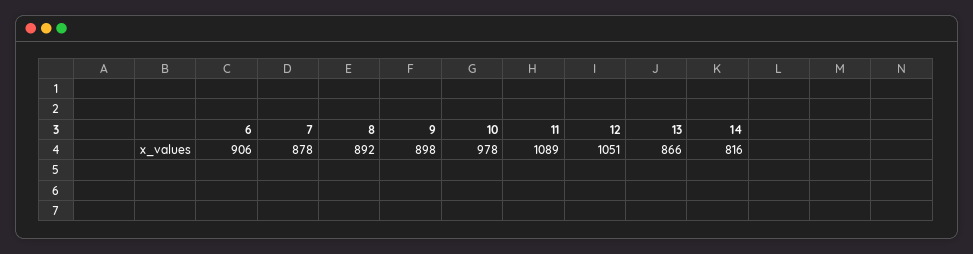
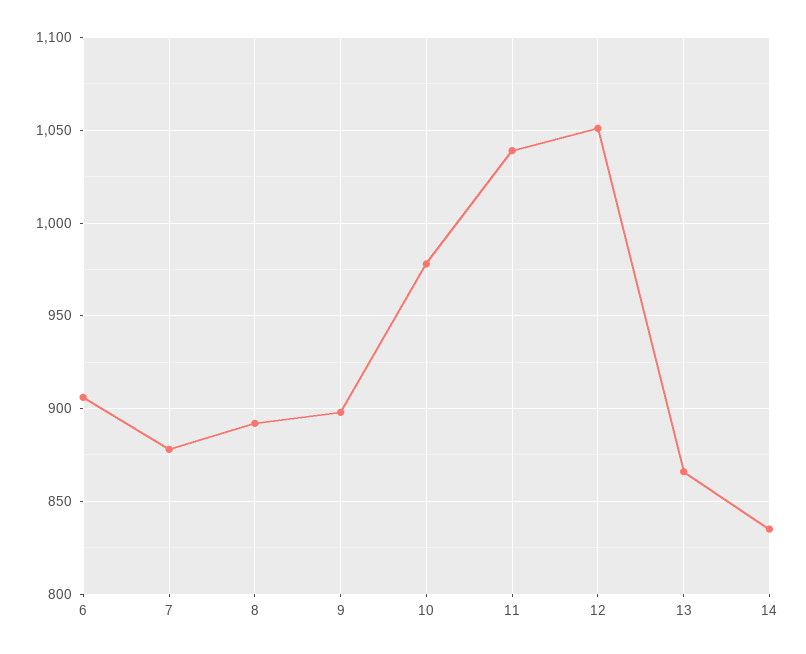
11: 1089 -> 1040
14: 816 -> 835

